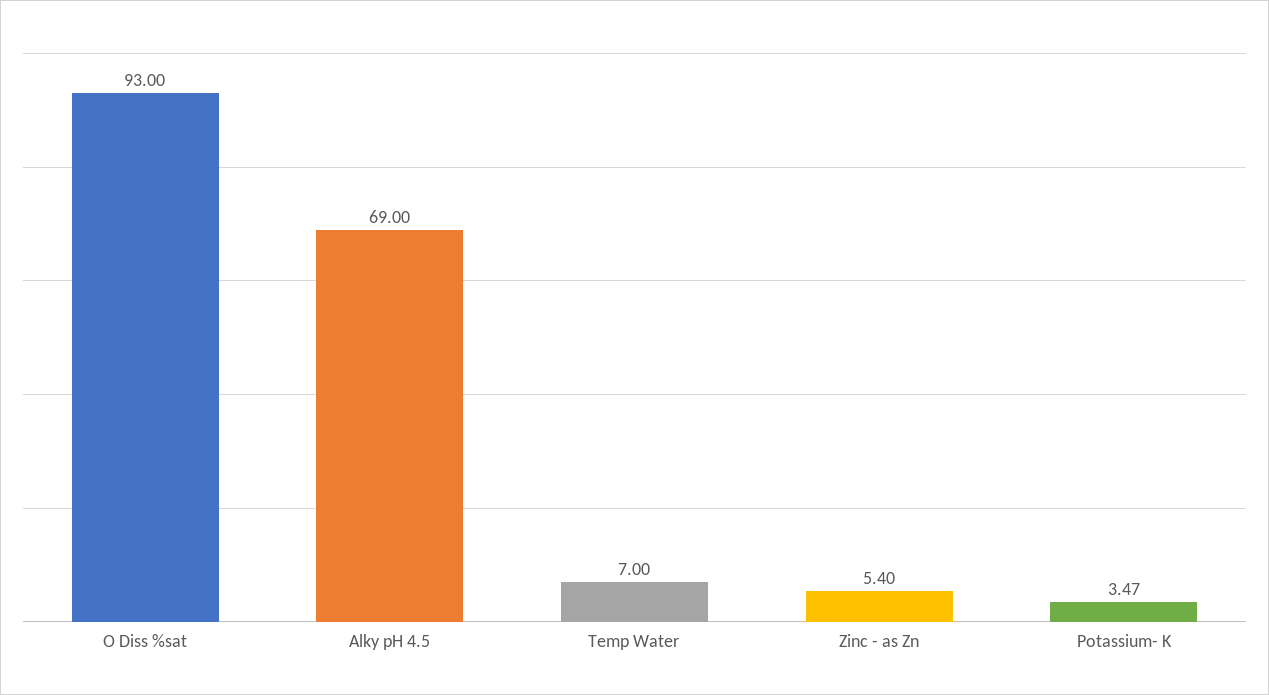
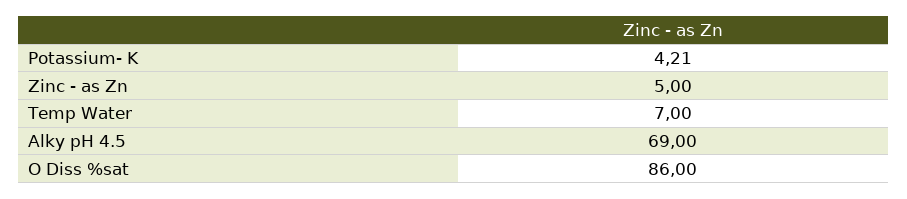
O Diss %sat: 93 -> 86
Zinc - as Zn: 5.4 -> 5
Potassium- K: 3.47 -> 4.21

